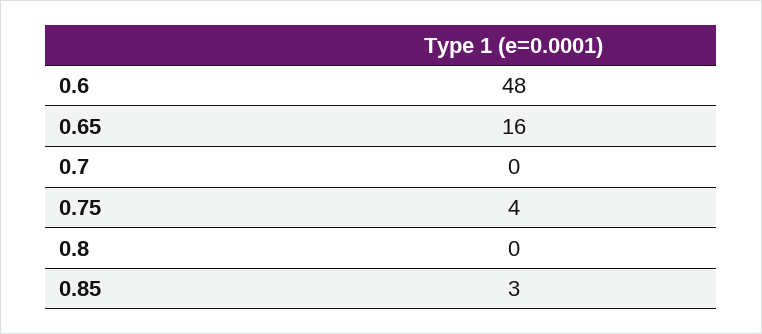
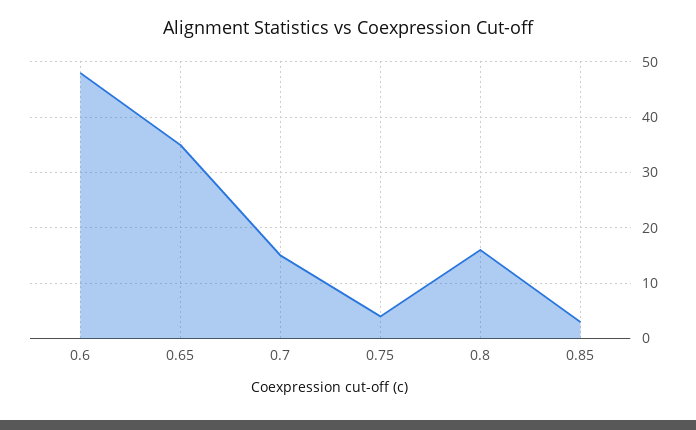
0.65: 16 -> 35
0.7: 0 -> 15
0.8: 0 -> 15

